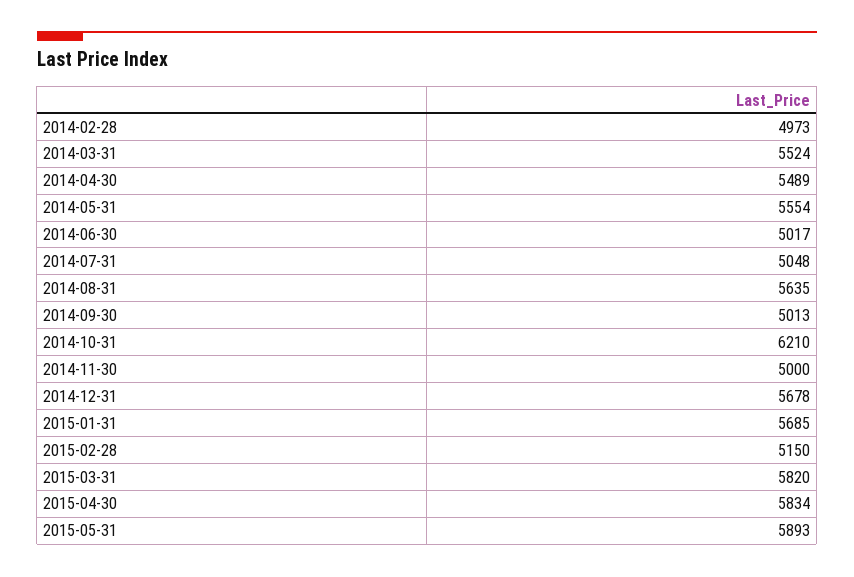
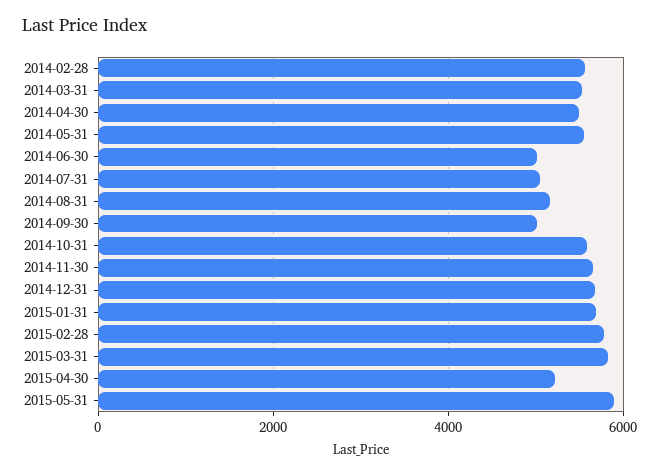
2014-02-28: 4973 -> 5600
2014-08-31: 5635 -> 5200
2014-10-31: 6210 -> 5600
2014-11-30: 5000 -> 5600
2015-02-28: 5150 -> 5800
2015-04-30: 5834 -> 5200

